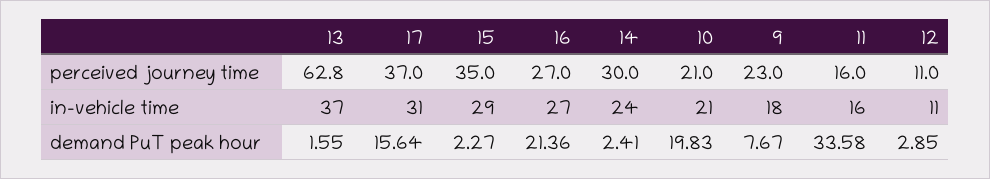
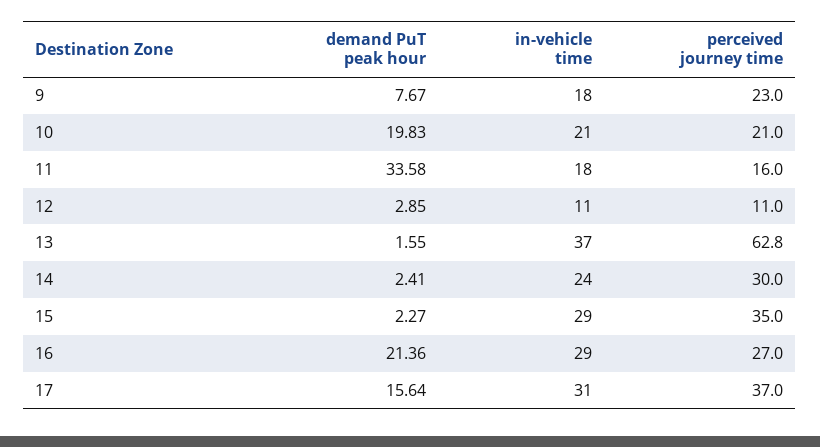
16, in-vehicle time: 27 -> 29
11, in-vehicle time: 16 -> 18

